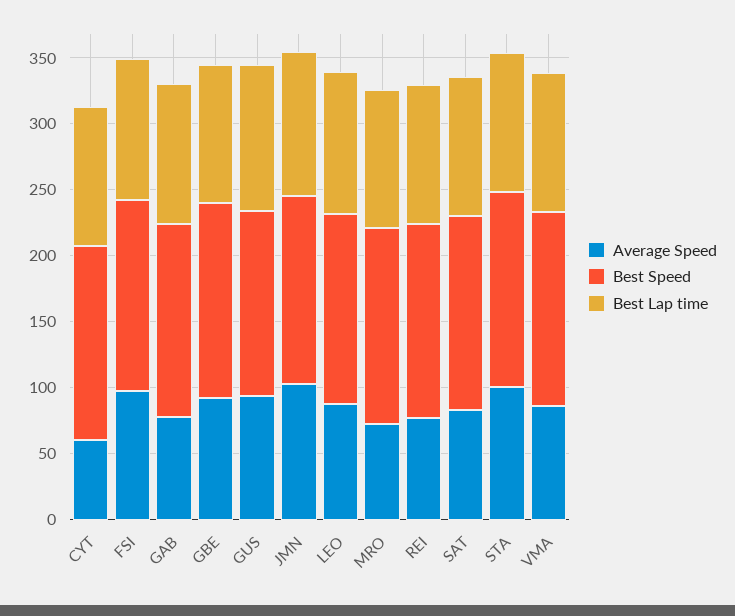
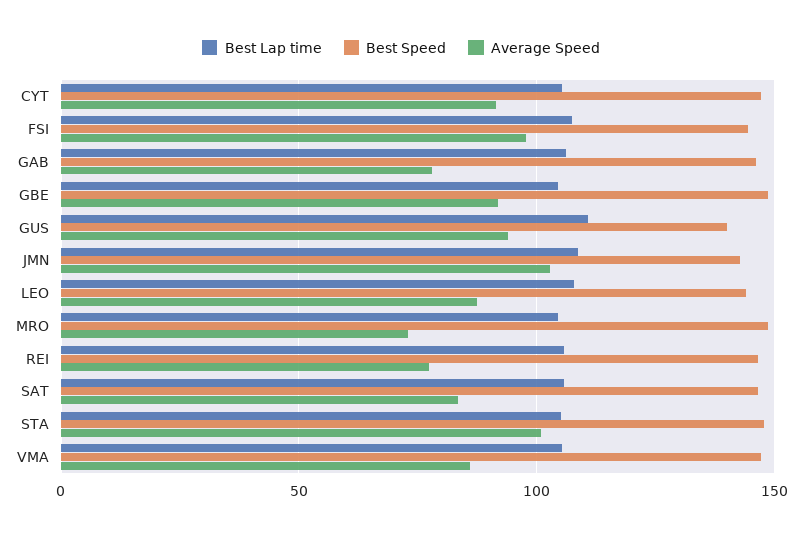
Average Speed, CYT: 60 -> 90

